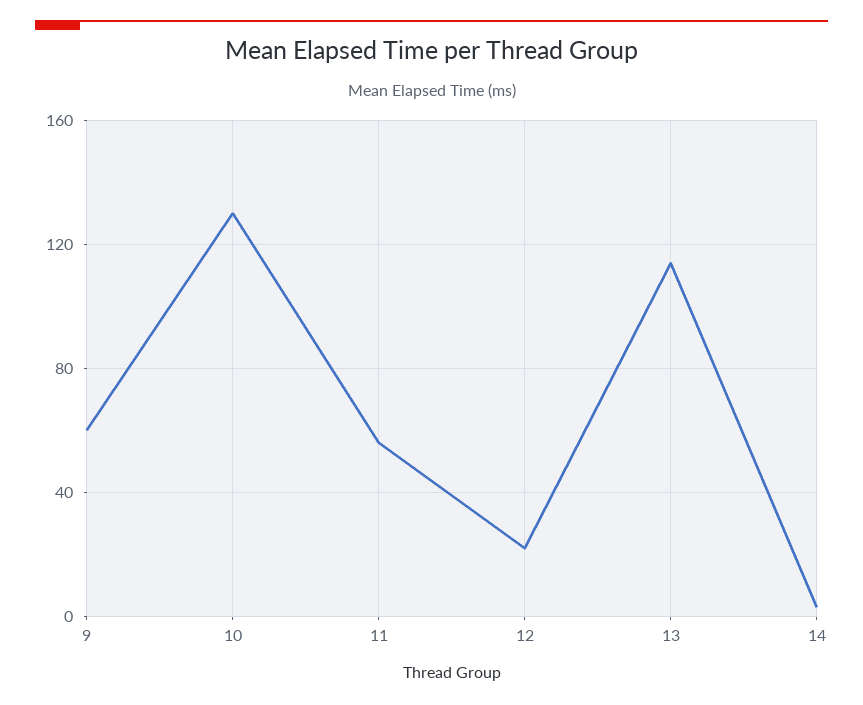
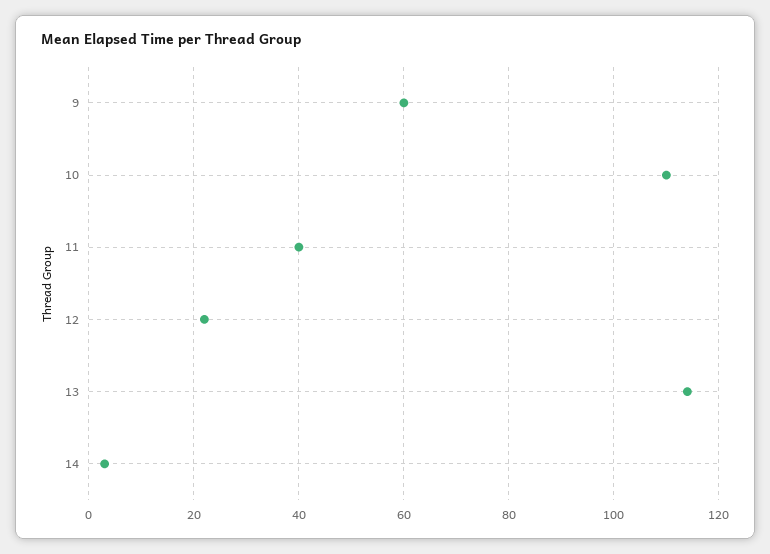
10: 130 -> 110
11: 55 -> 40

